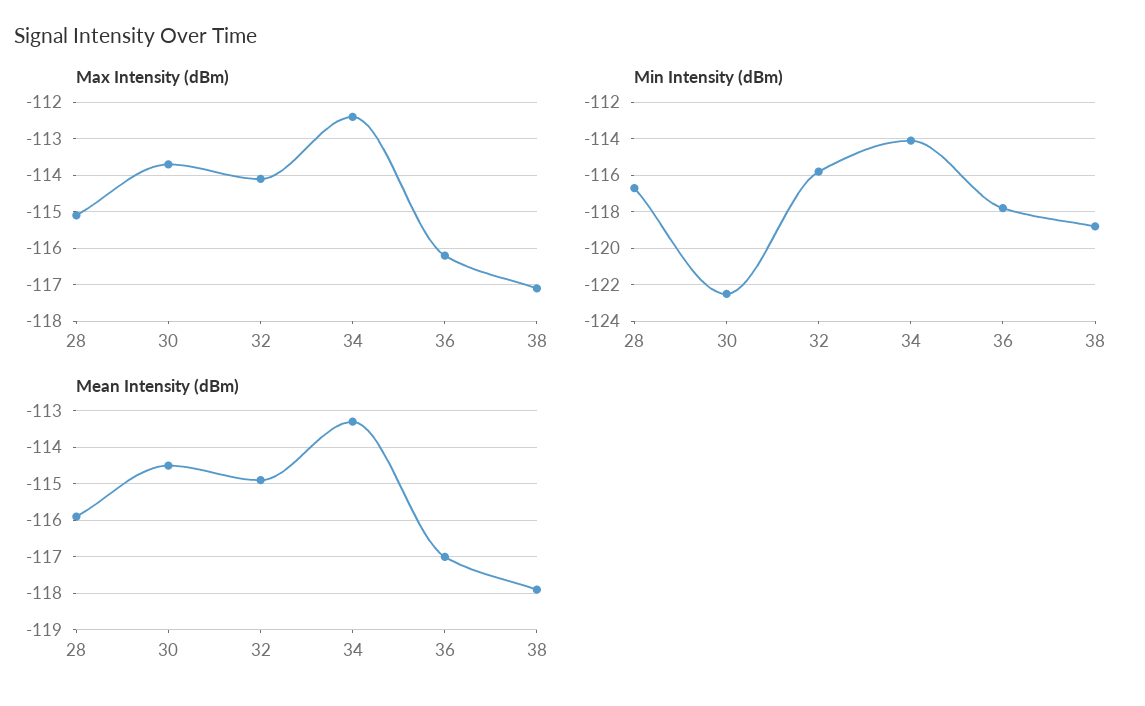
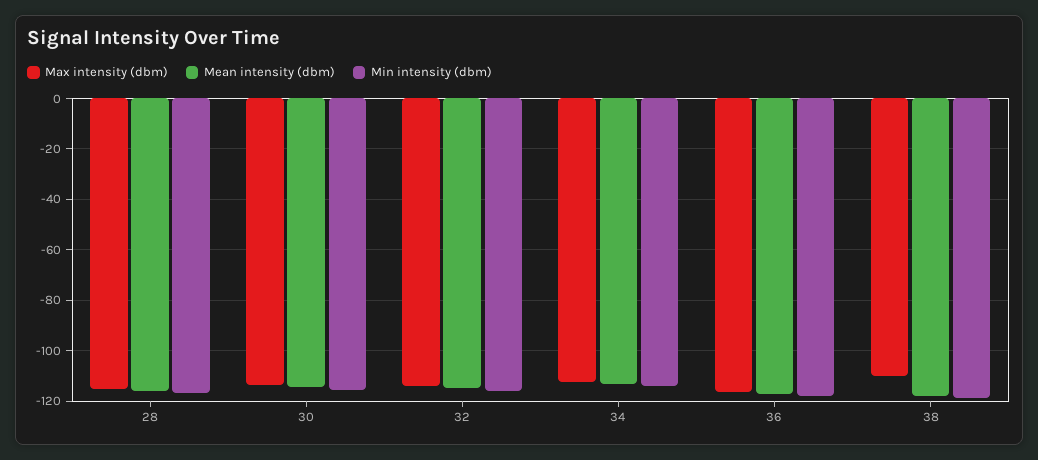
Max Intensity (dBm), 38: -117 -> -110
Min Intensity (dBm), 30: -122.5 -> -115

